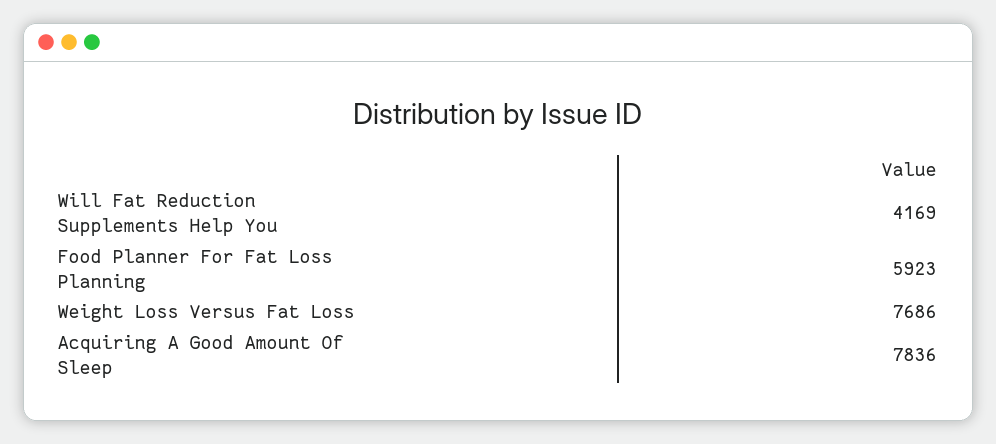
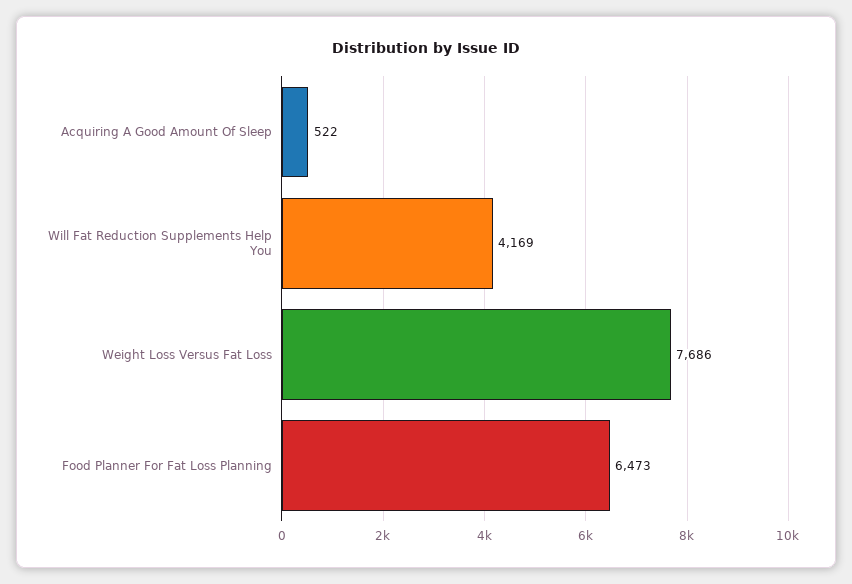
Food Planner For Fat Loss Planning: 5923 -> 6473
Acquiring A Good Amount Of Sleep: 7836 -> 522

